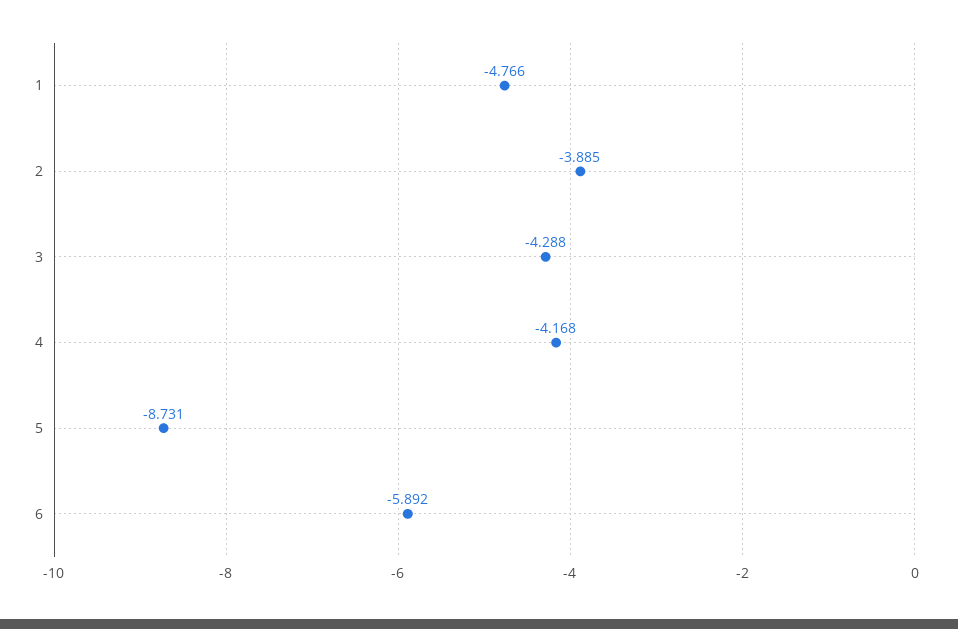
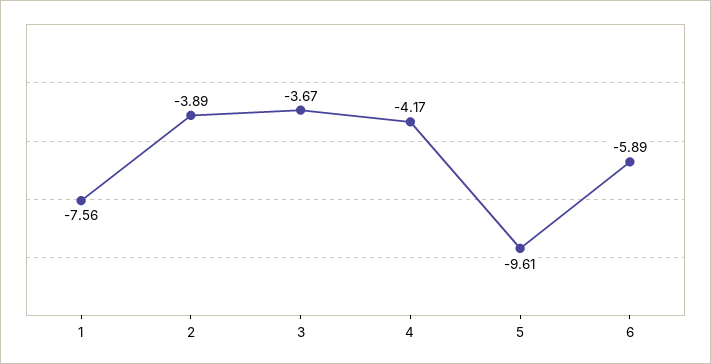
1: -4.766 -> -7.56
3: -4.288 -> -3.67
5: -8.731 -> -9.61

